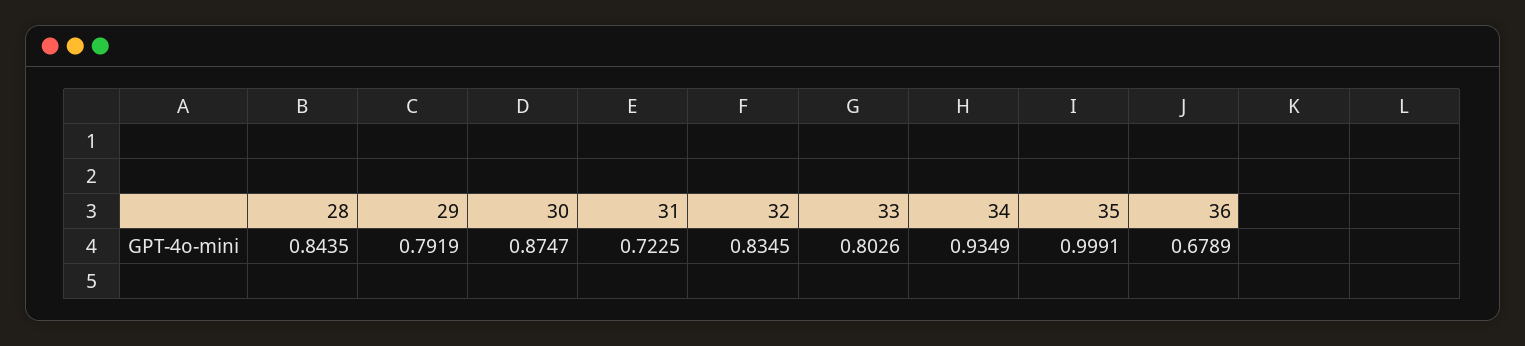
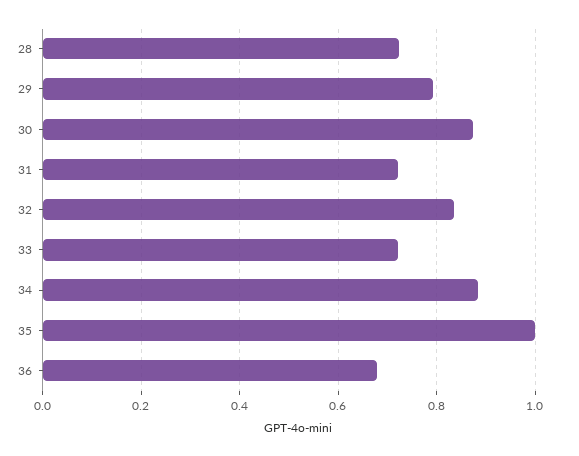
28: 0.8435 -> 0.72
33: 0.8026 -> 0.72
34: 0.9349 -> 0.88

